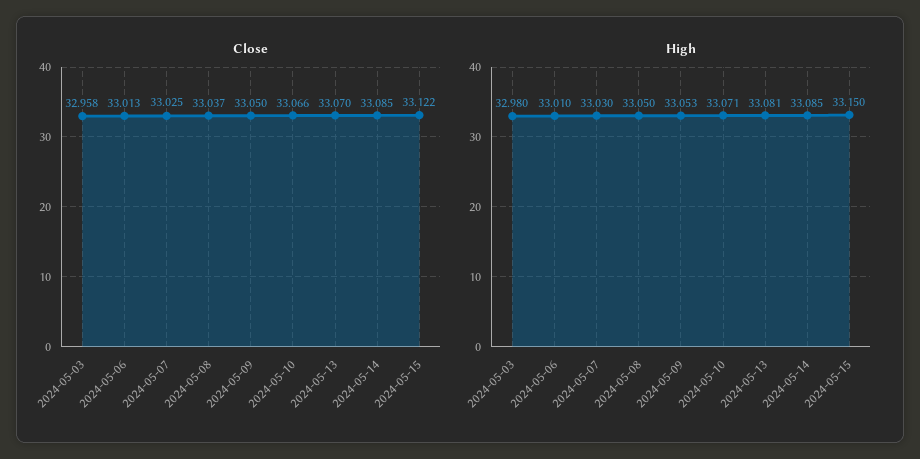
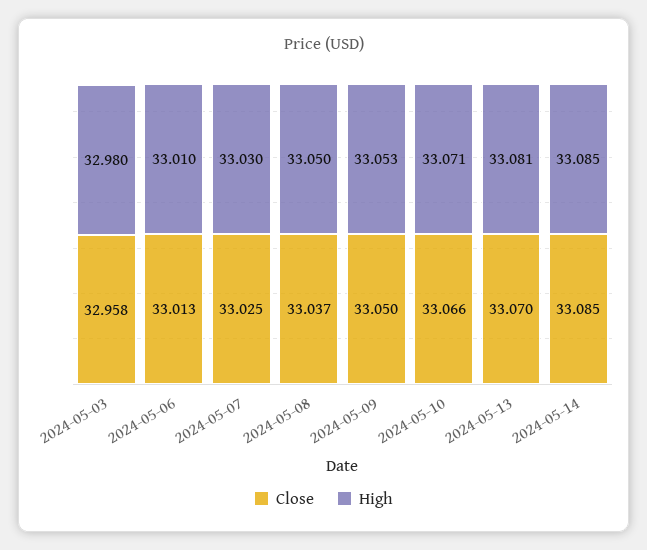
Close, 2024-05-15: 33.122 -> none
High, 2024-05-15: 33.15 -> none

